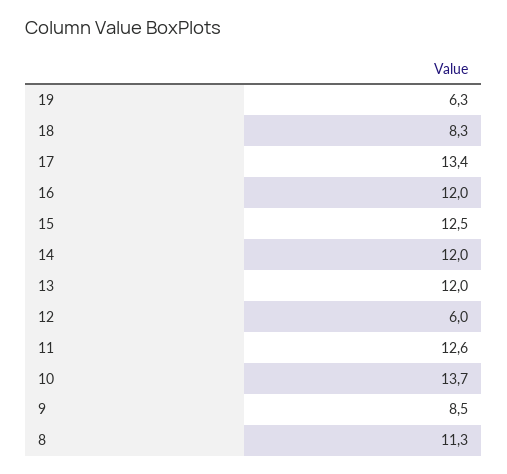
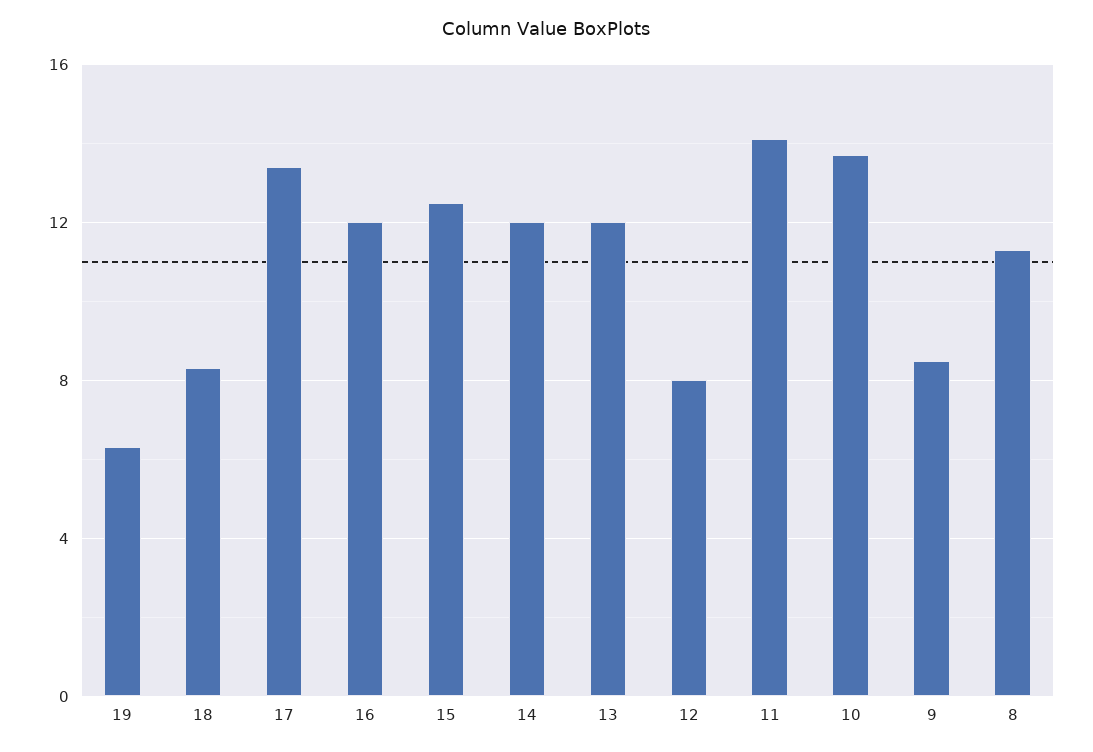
12: 6 -> 8
11: 12.6 -> 14

